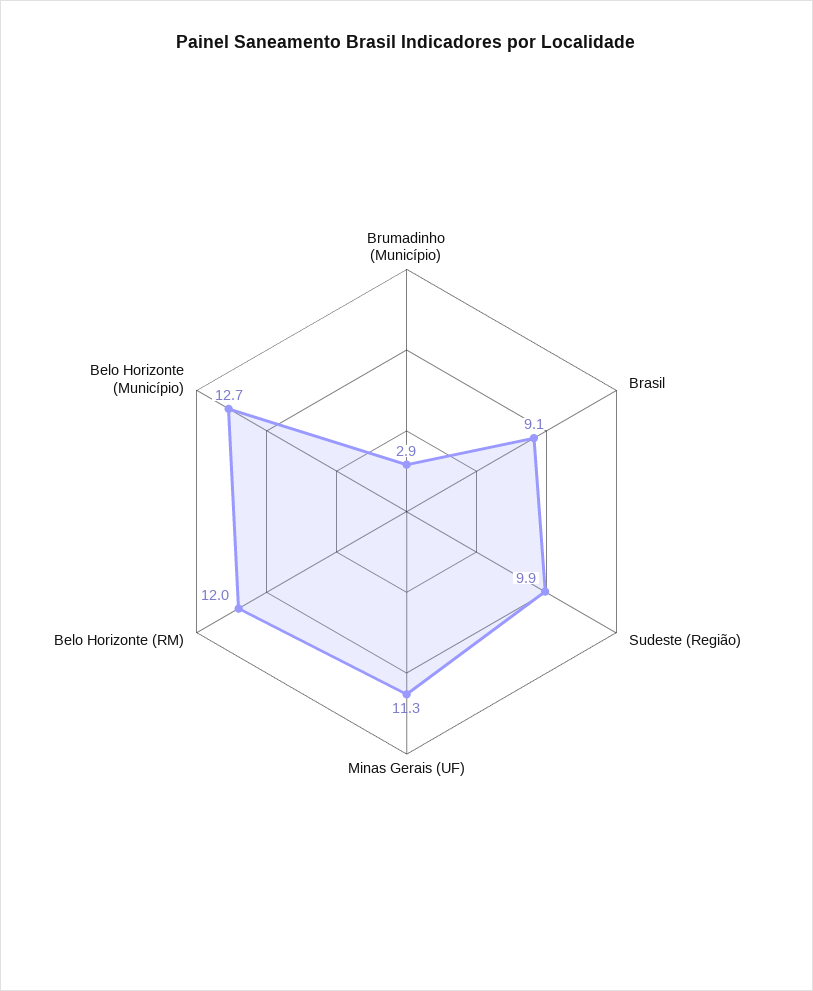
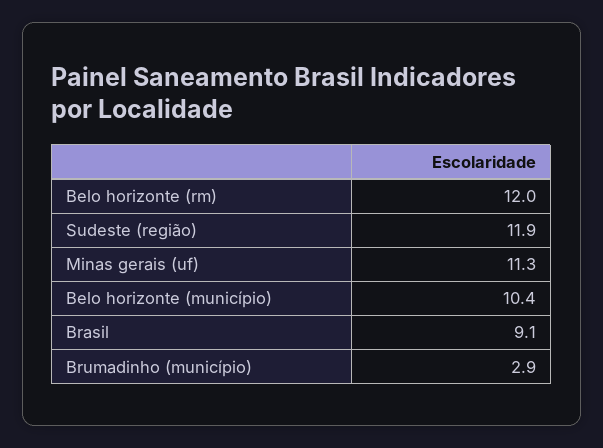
Sudeste (Região): 9.9 -> 11.9
Belo Horizonte (Município): 12.7 -> 10.4

